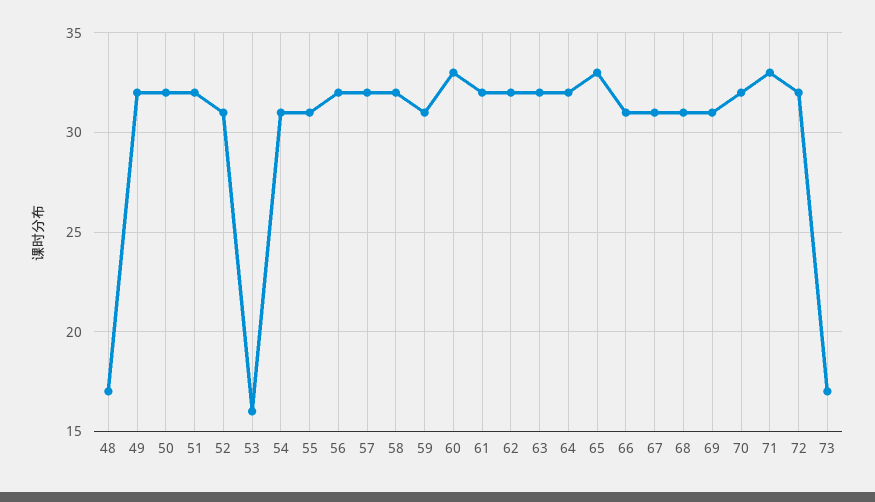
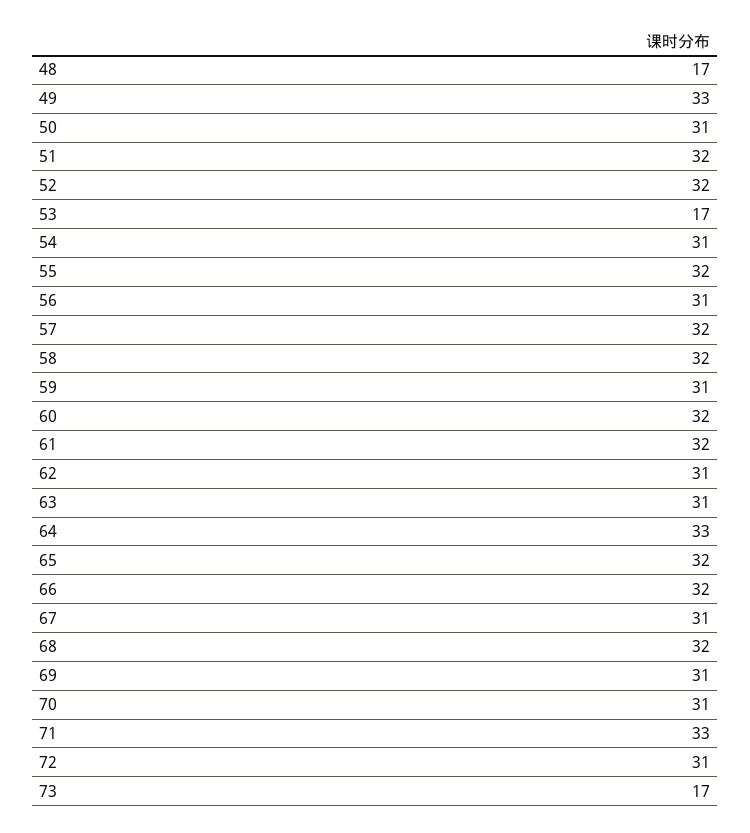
49: 32 -> 33
50: 32 -> 31
52: 31 -> 32
53: 16 -> 17
55: 31 -> 32
56: 32 -> 31
60: 33 -> 32
62: 32 -> 31
63: 32 -> 31
64: 32 -> 33
65: 33 -> 32
66: 31 -> 32
68: 31 -> 32
70: 32 -> 31
72: 32 -> 31

